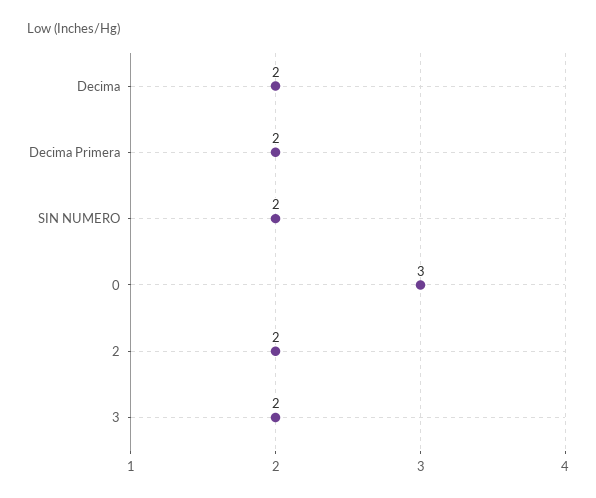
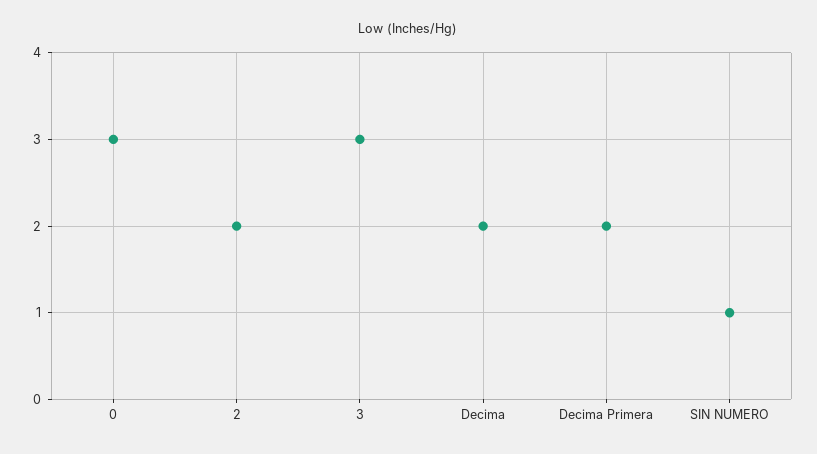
SIN NUMERO: 2 -> 1
3: 2 -> 3

